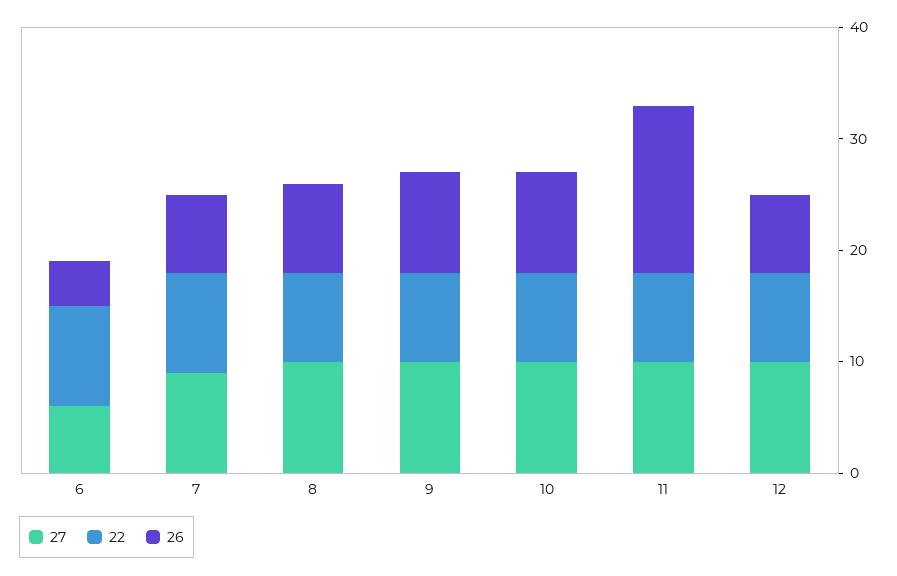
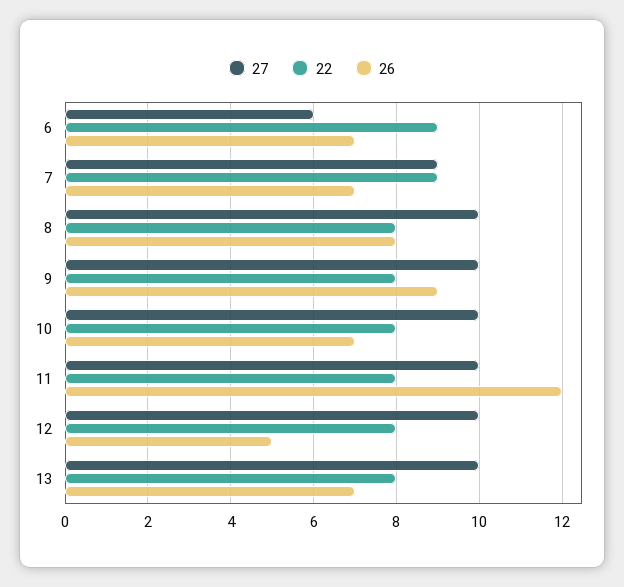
26, 6: 4 -> 7
26, 10: 9 -> 7
26, 11: 15 -> 12
26, 12: 7 -> 5
27, 13: none -> 10
22, 13: none -> 8
26, 13: none -> 7

